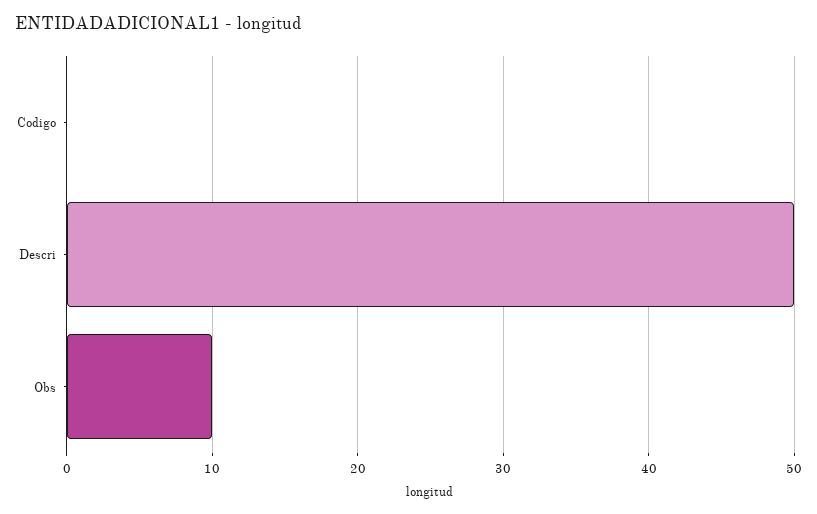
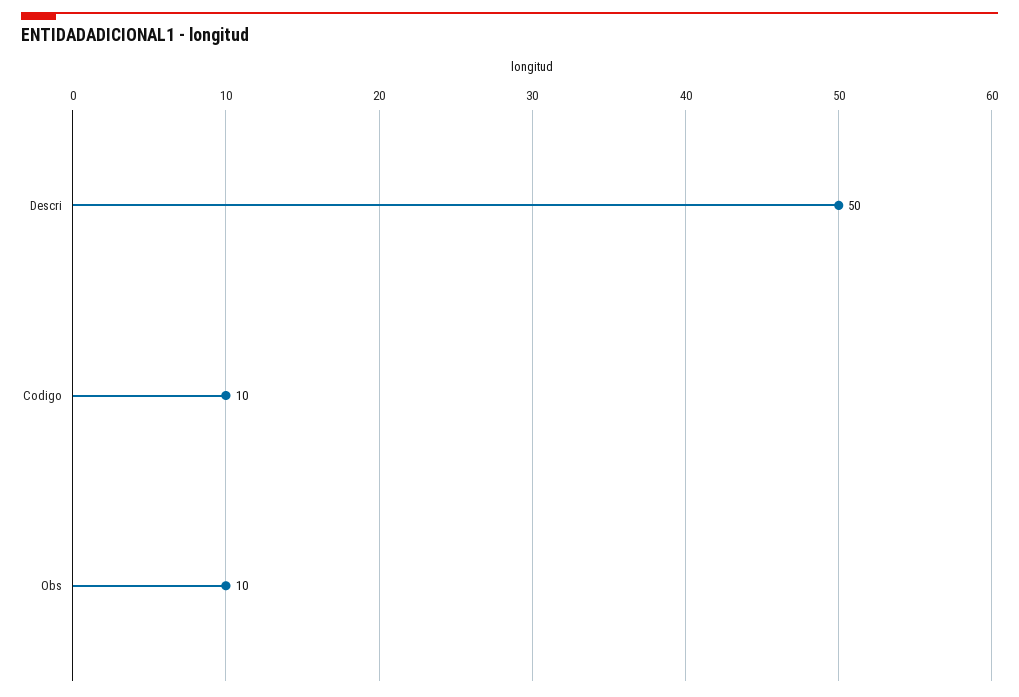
Codigo: 0 -> 10

